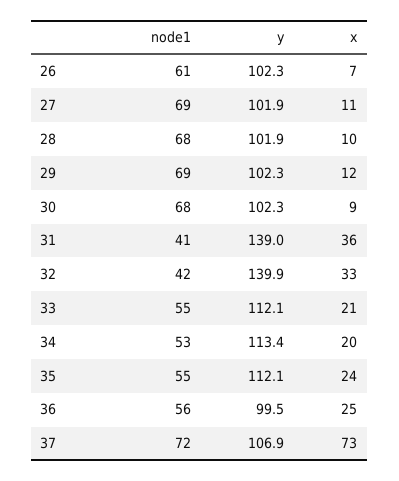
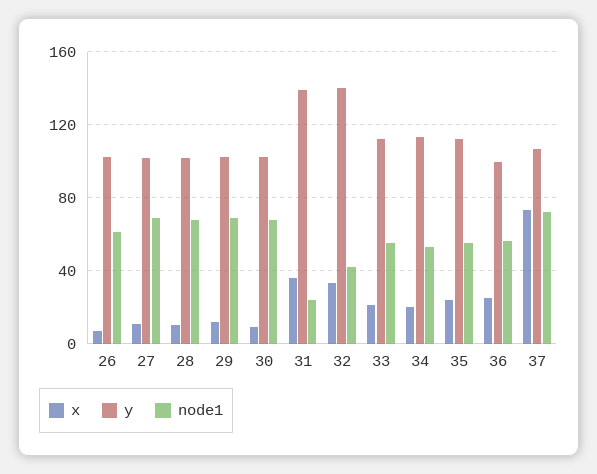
node1, 31: 41 -> 25

